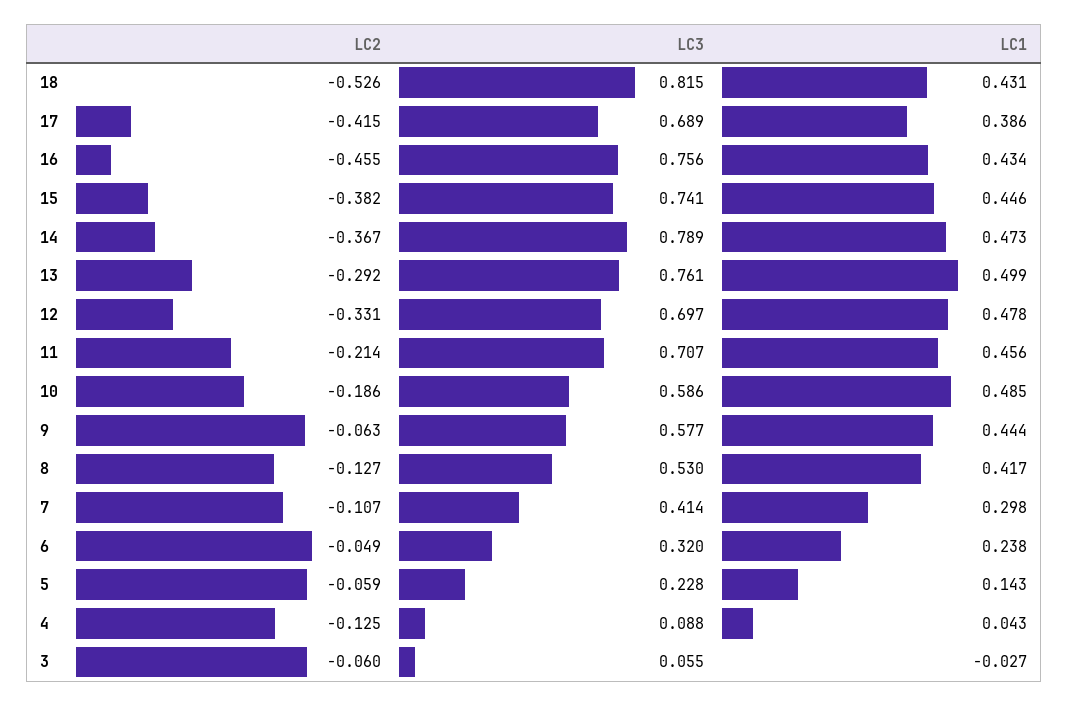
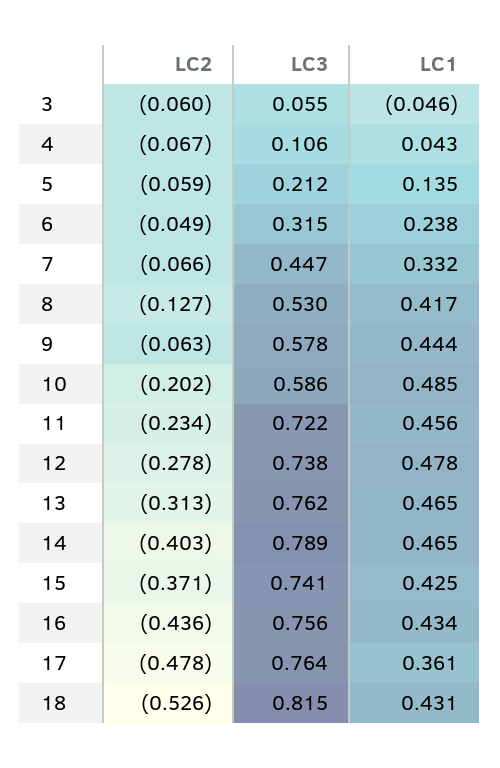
LC2, 17: -0.415 -> -0.478
LC3, 17: 0.689 -> 0.764
LC1, 17: 0.386 -> 0.361
LC2, 16: -0.455 -> -0.436
LC2, 15: -0.382 -> -0.371
LC1, 15: 0.446 -> 0.425
LC2, 14: -0.367 -> -0.403
LC1, 14: 0.473 -> 0.465
LC2, 13: -0.292 -> -0.313
LC3, 13: 0.761 -> 0.762
LC1, 13: 0.499 -> 0.465
LC2, 12: -0.331 -> -0.278
LC3, 12: 0.697 -> 0.738
LC2, 11: -0.214 -> -0.234
LC3, 11: 0.707 -> 0.722
LC2, 10: -0.186 -> -0.202
LC3, 9: 0.577 -> 0.578
LC2, 7: -0.107 -> -0.066
LC3, 7: 0.414 -> 0.447
LC1, 7: 0.298 -> 0.332
LC3, 6: 0.32 -> 0.315
LC3, 5: 0.228 -> 0.212
LC1, 5: 0.143 -> 0.135
LC2, 4: -0.125 -> -0.067
LC3, 4: 0.088 -> 0.106
LC1, 3: -0.027 -> -0.046

